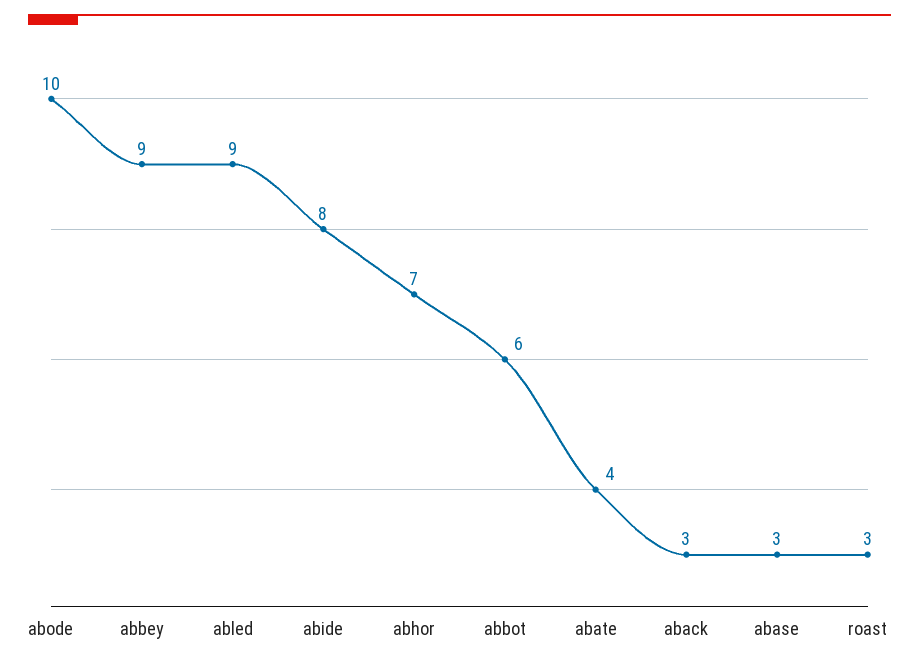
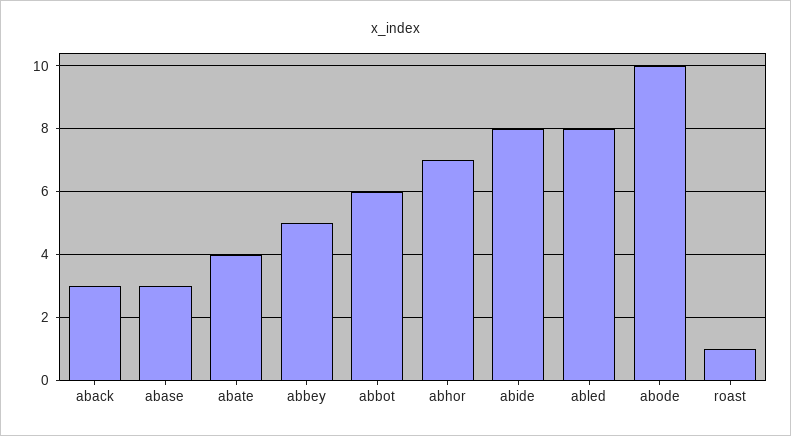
abbey: 9 -> 5
abled: 9 -> 8
roast: 3 -> 1

